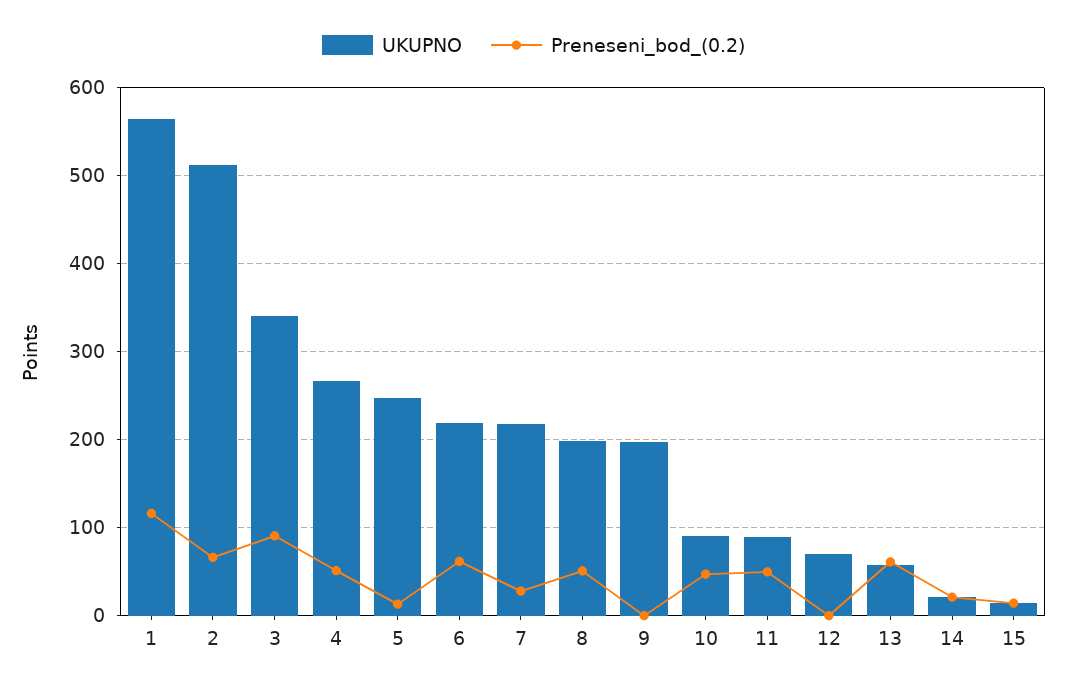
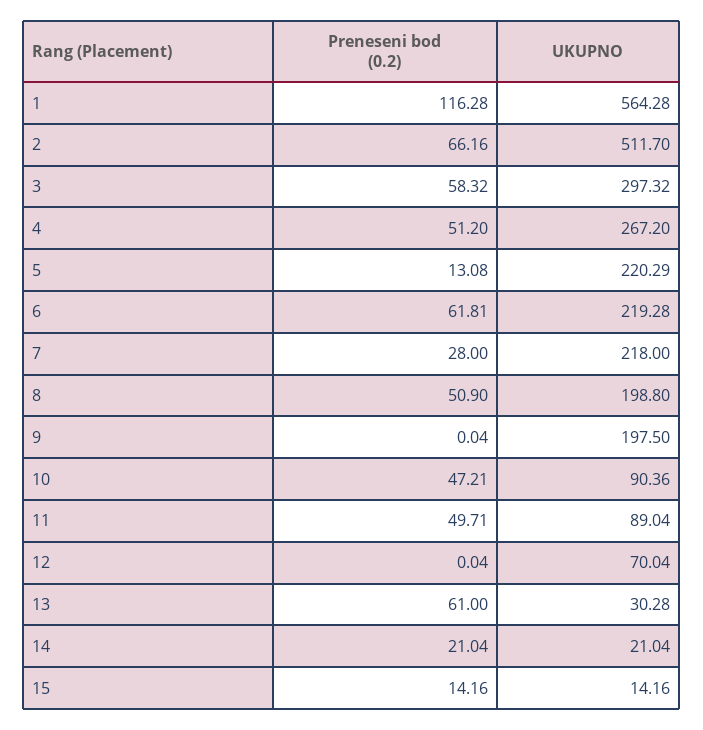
UKUPNO, 3: 340 -> 297.32
Preneseni_bod_(0.2), 3: 90 -> 58.32
UKUPNO, 5: 250 -> 220.29
UKUPNO, 13: 60 -> 30.28

